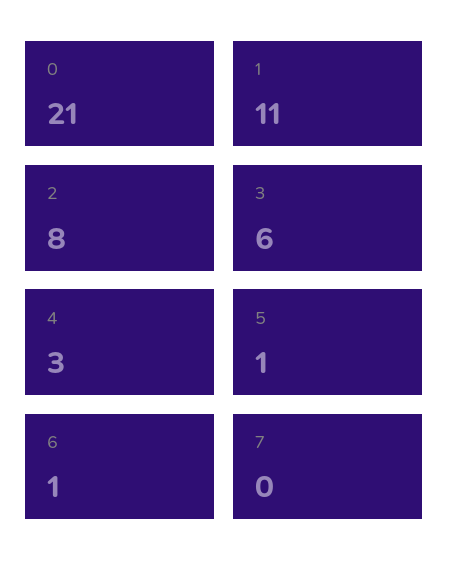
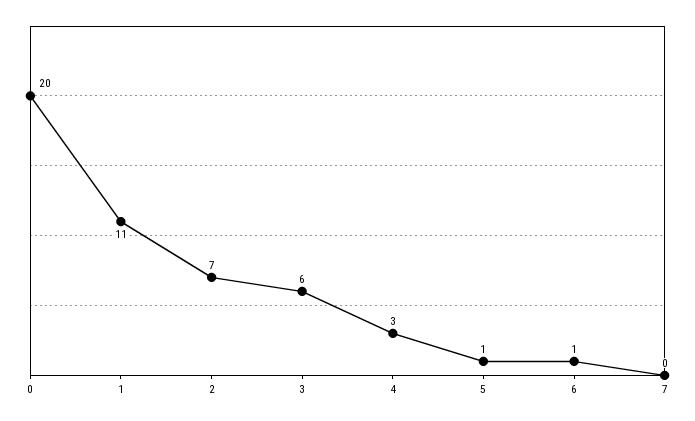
0: 21 -> 20
2: 8 -> 7

